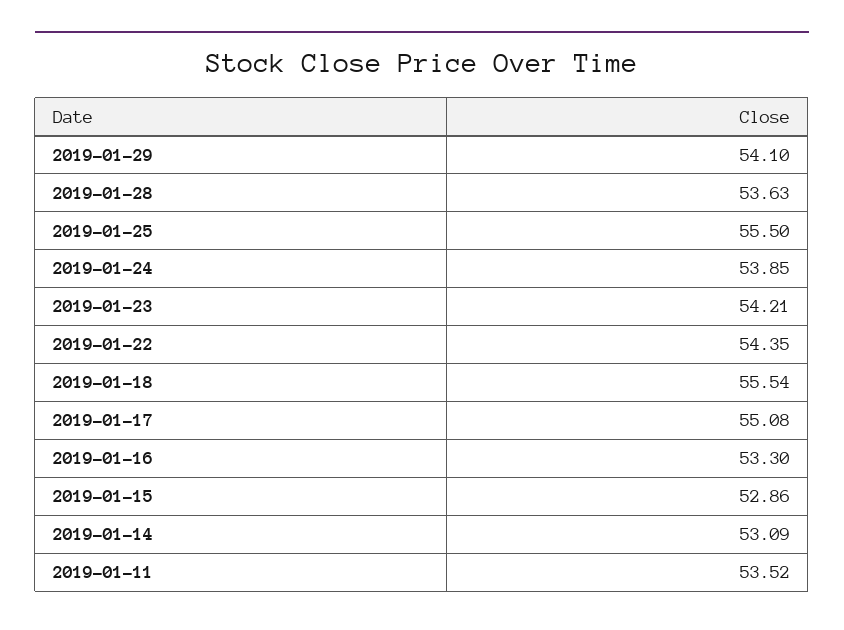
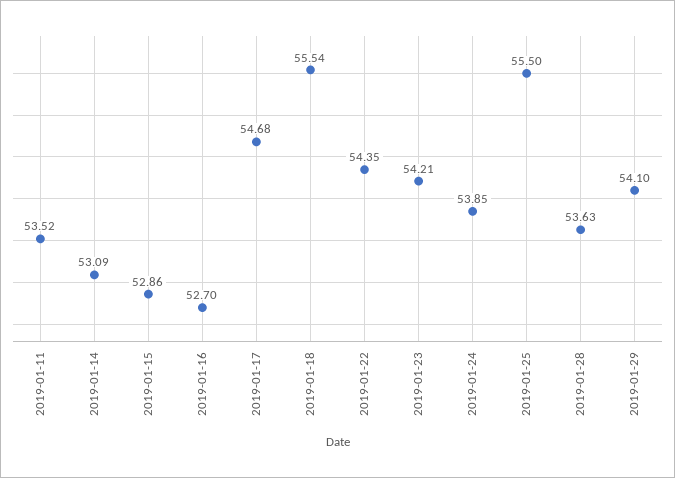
2019-01-17: 55.08 -> 54.68
2019-01-16: 53.3 -> 52.7

